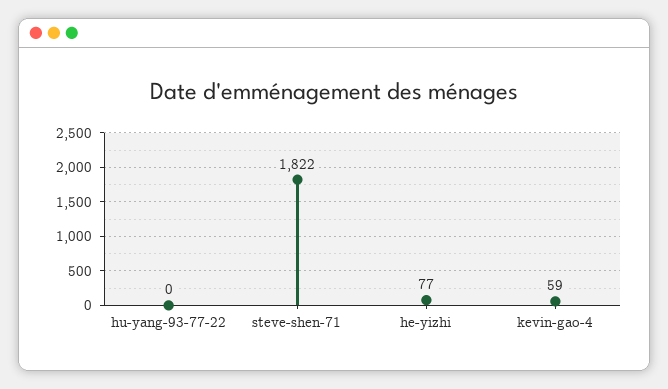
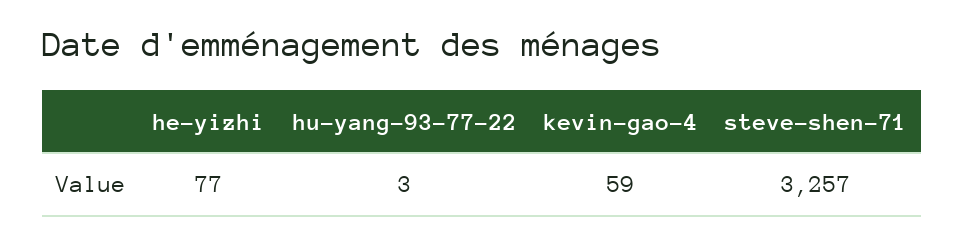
hu-yang-93-77-22: 0 -> 3
steve-shen-71: 1822 -> 3257

